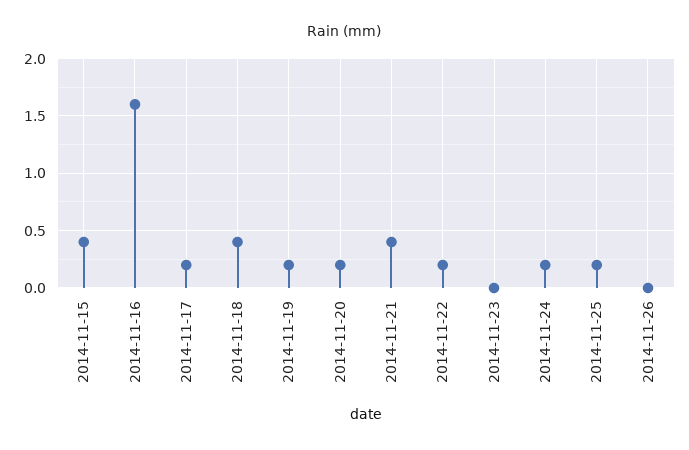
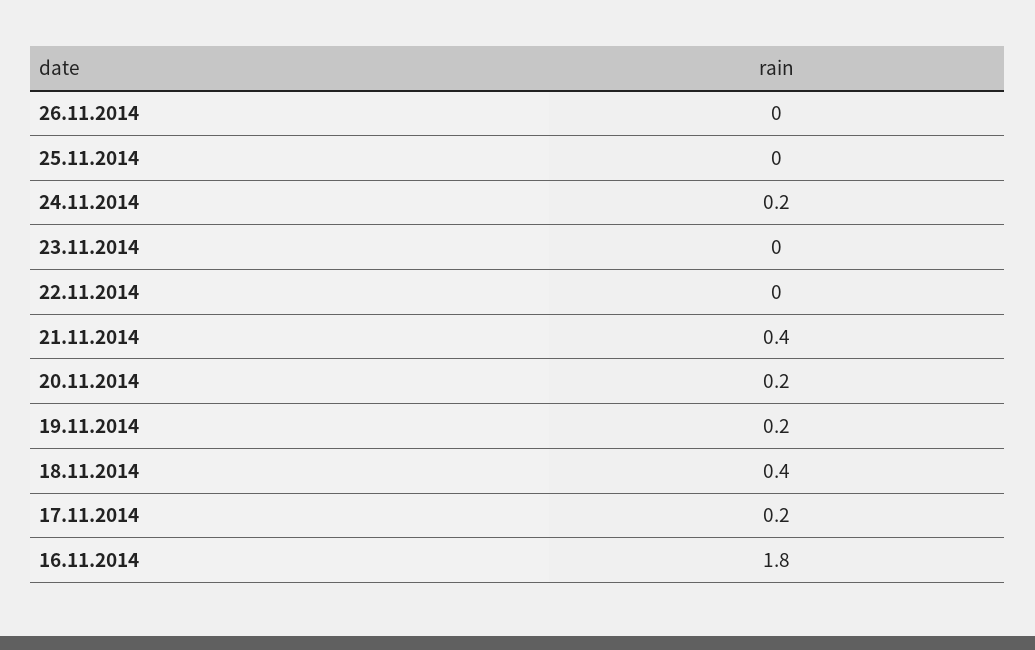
2014-11-15: 0.4 -> none
2014-11-16: 1.6 -> 1.8
2014-11-22: 0.2 -> 0
2014-11-25: 0.2 -> 0

